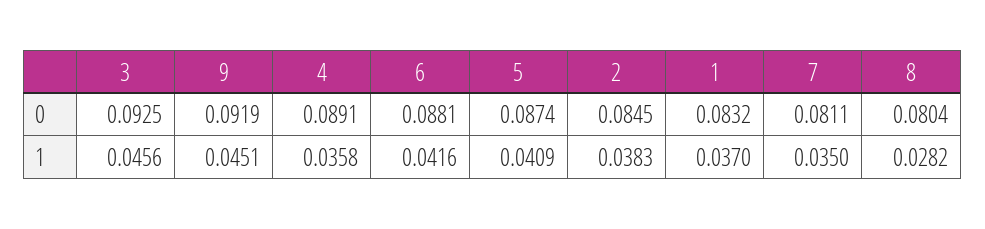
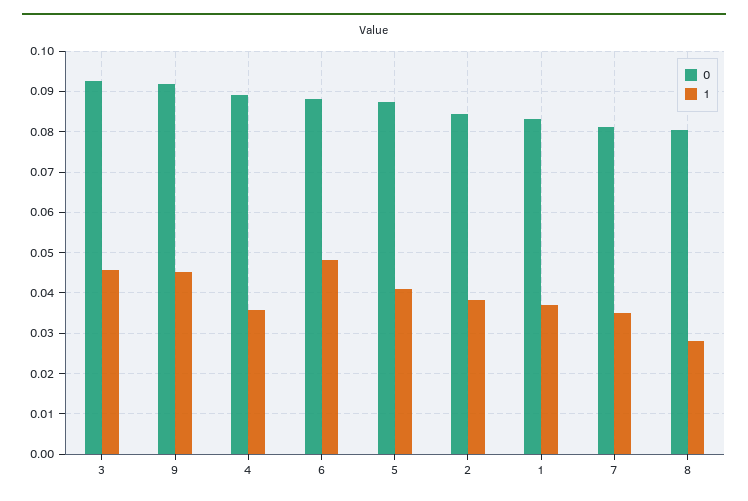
1, 6: 0.0416 -> 0.048

